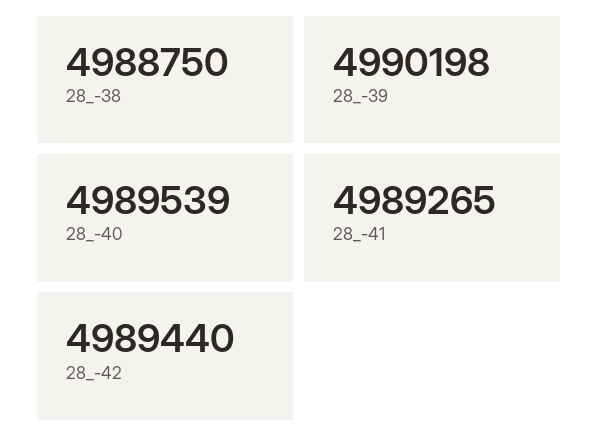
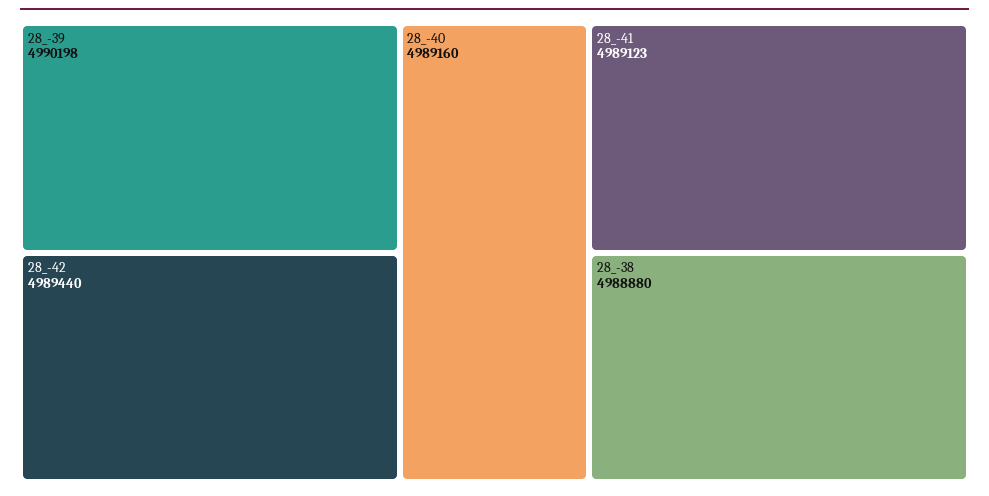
28_-38: 4988750 -> 4988880
28_-40: 4989539 -> 4989160
28_-41: 4989265 -> 4989123

